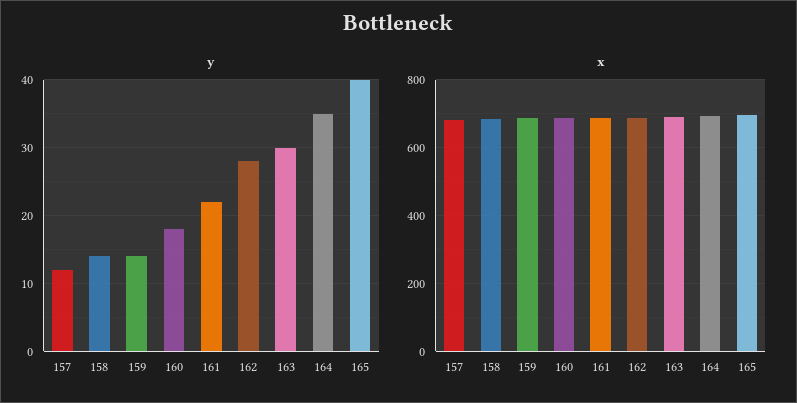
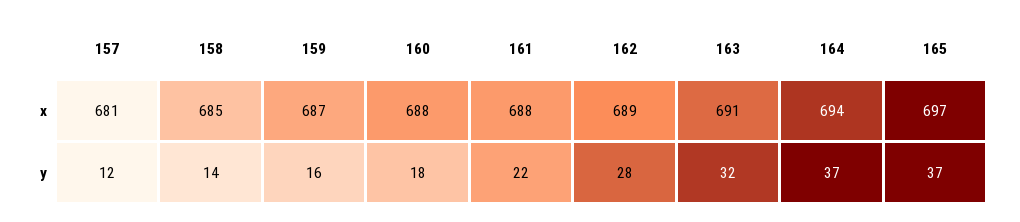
y, 159: 14 -> 16
y, 163: 30 -> 32
y, 164: 35 -> 37
y, 165: 40 -> 37

